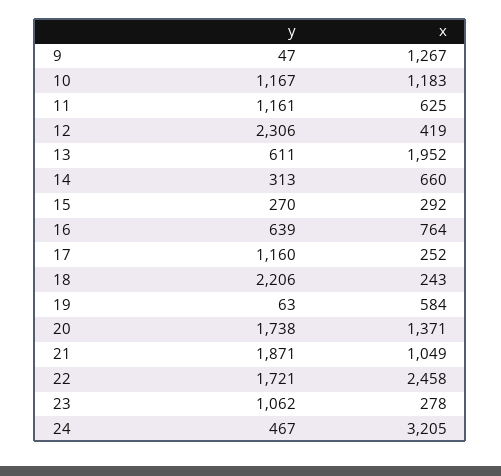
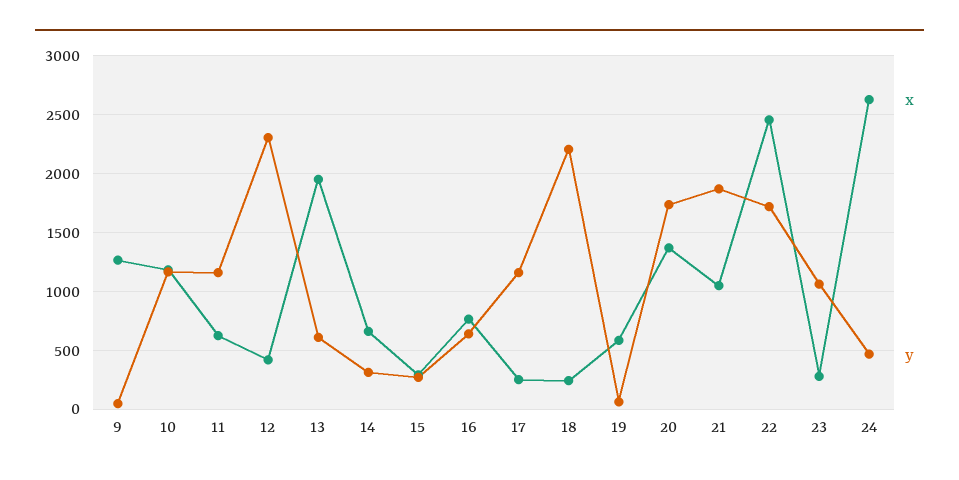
x, 24: 3205 -> 2600

